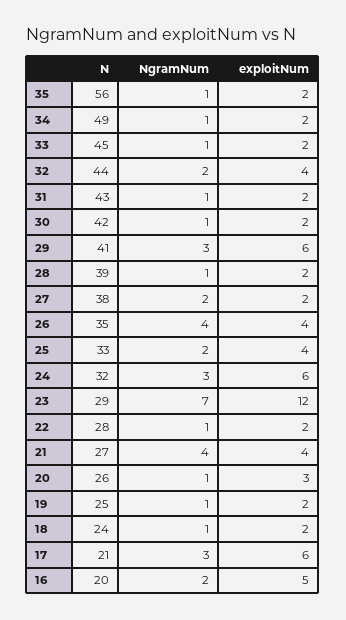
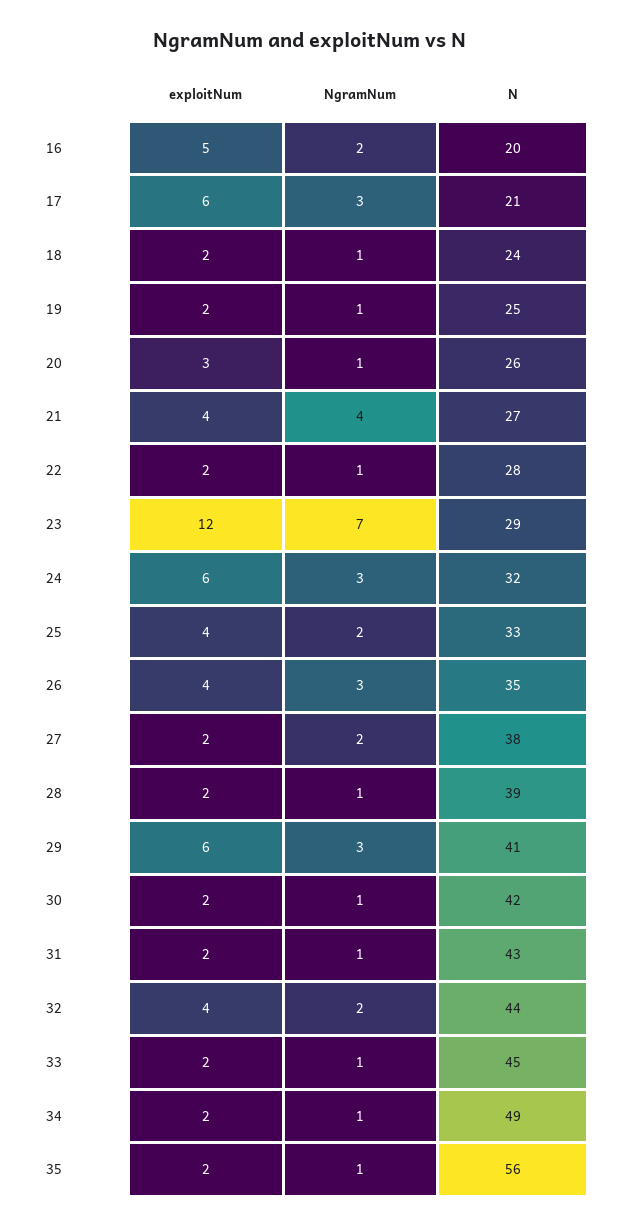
NgramNum, 26: 4 -> 3

